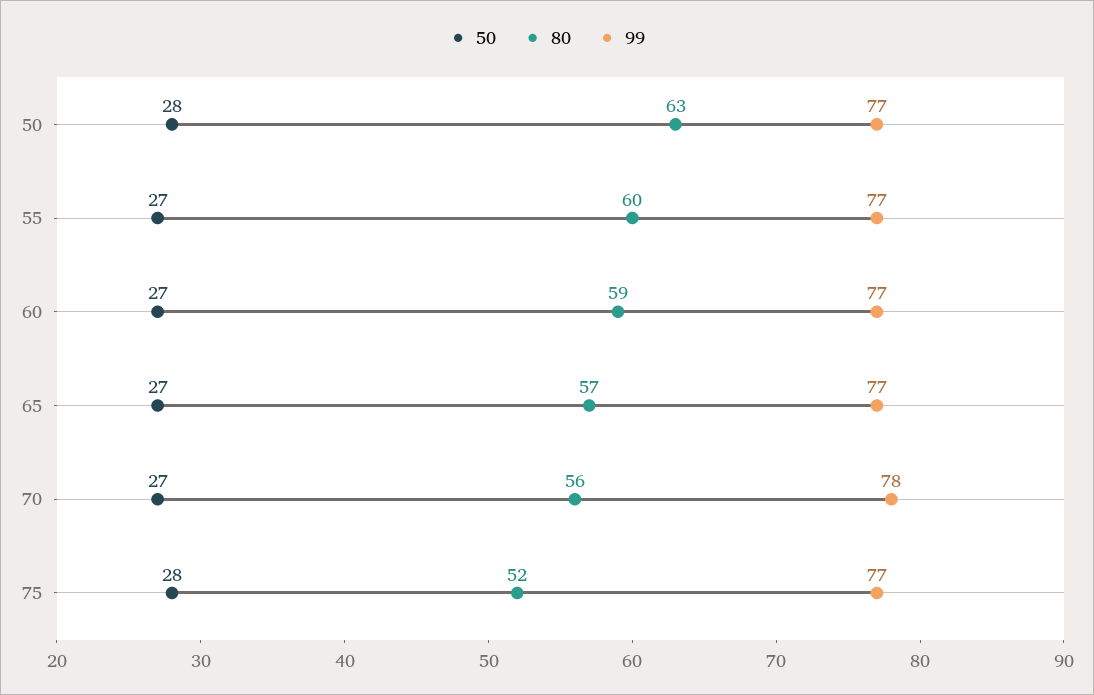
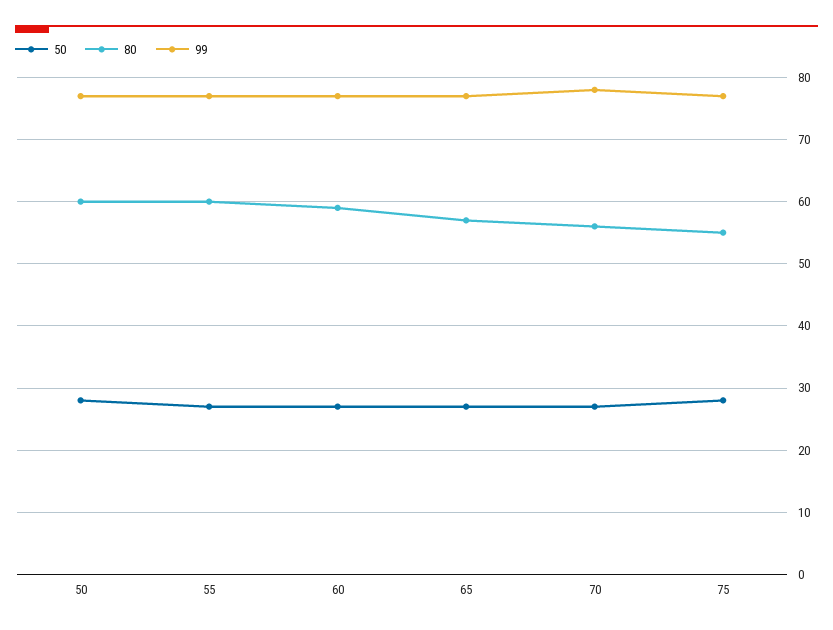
80, 50: 63 -> 60
80, 75: 52 -> 55

